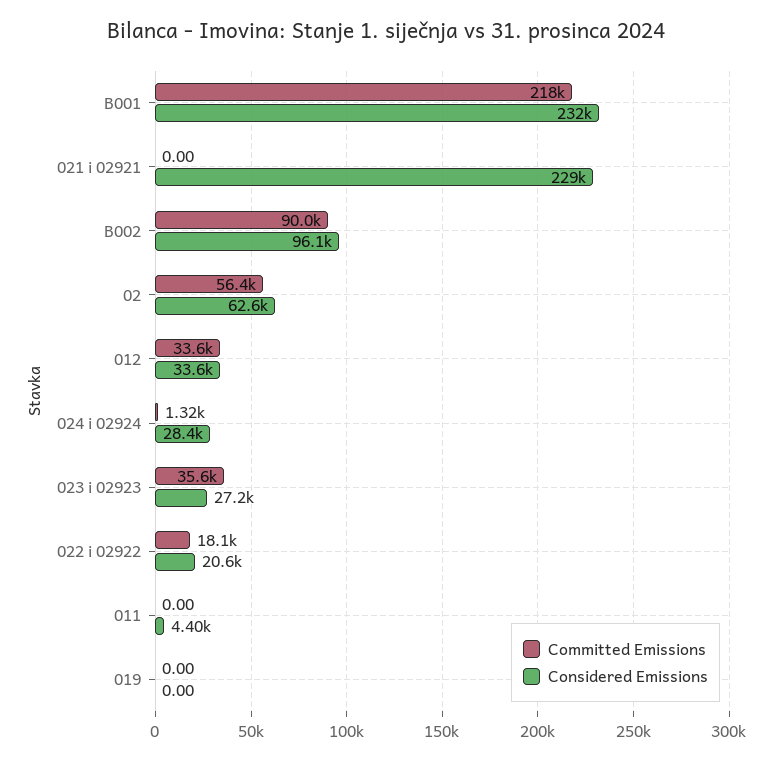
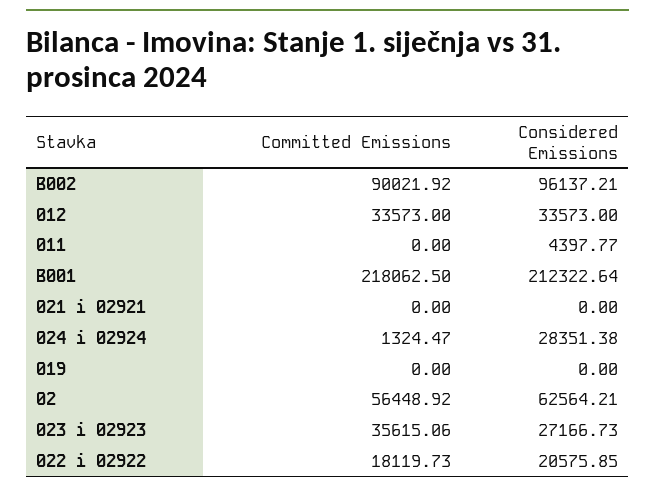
Considered Emissions, B001: 232000 -> 212322.64
Considered Emissions, 021 i 02921: 229000 -> 0

